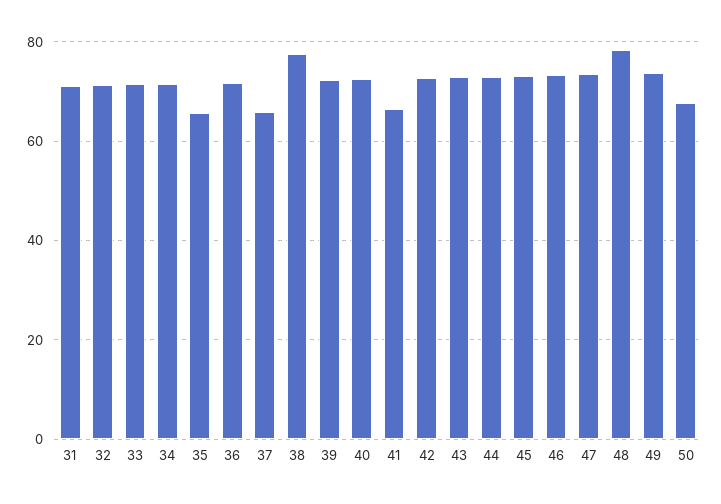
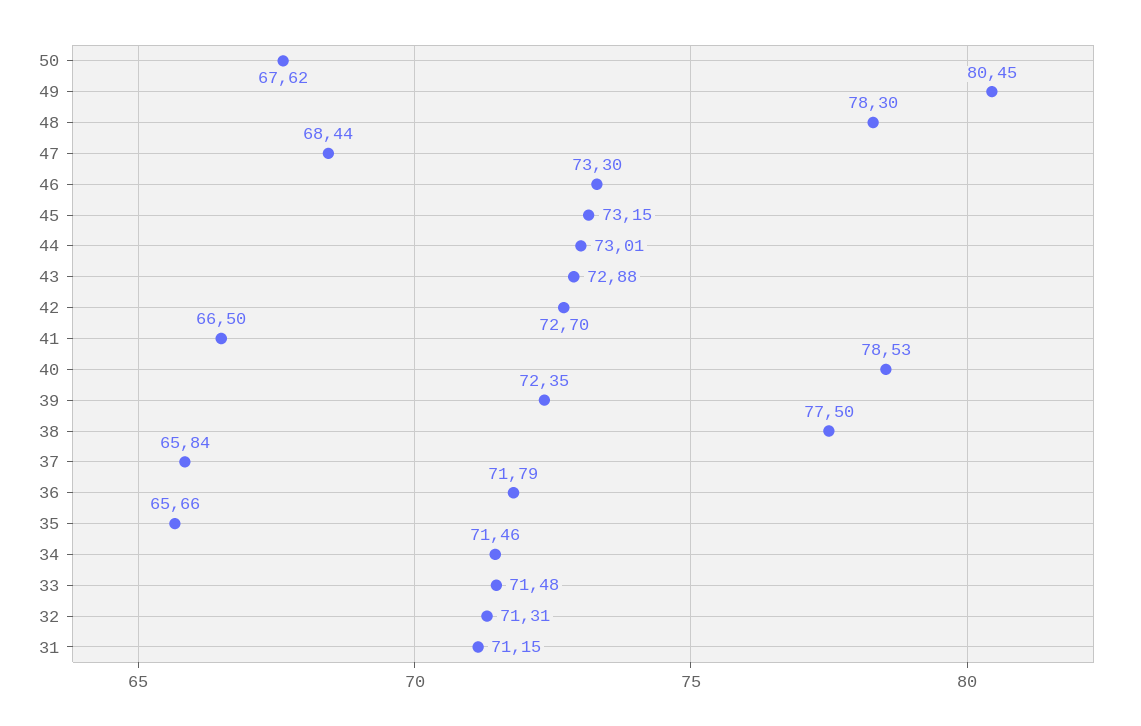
40: 72 -> 78.53
47: 74 -> 68.44
49: 74 -> 80.45

